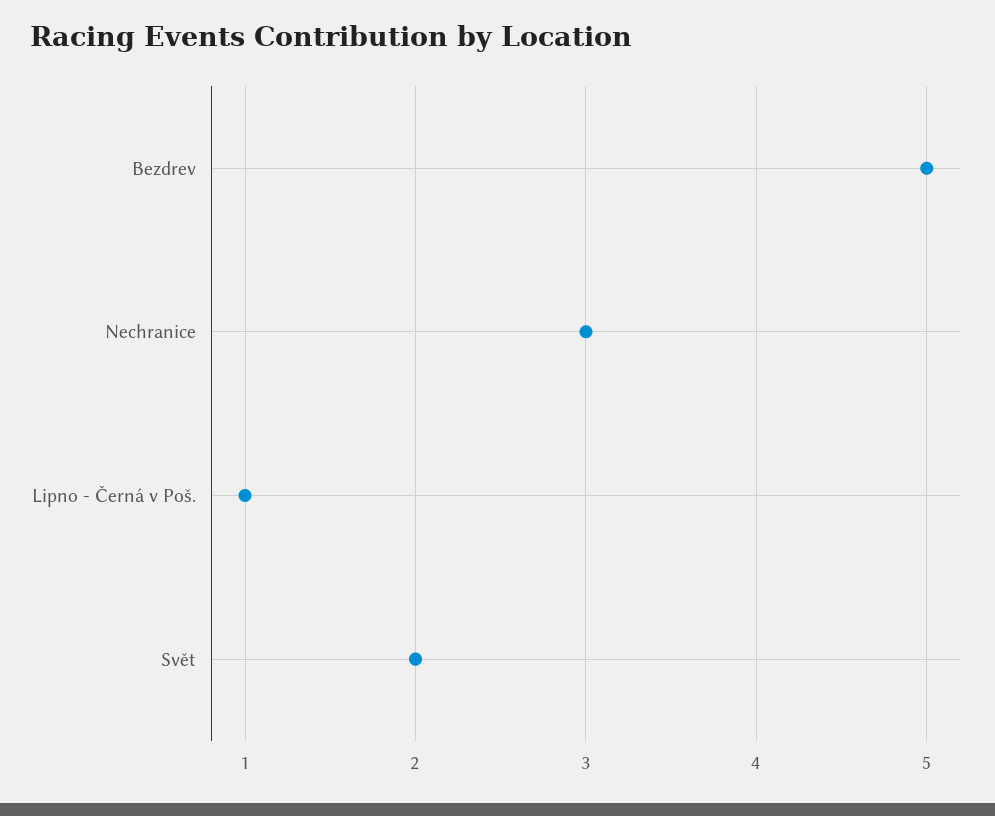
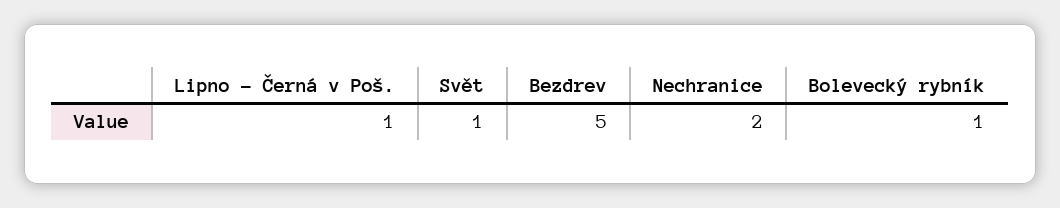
Nechranice: 3 -> 2
Svět: 2 -> 1
Bolevecký rybník: none -> 1

